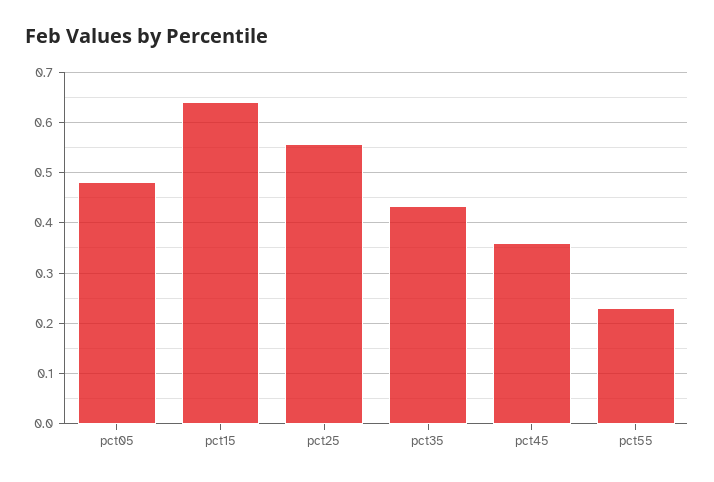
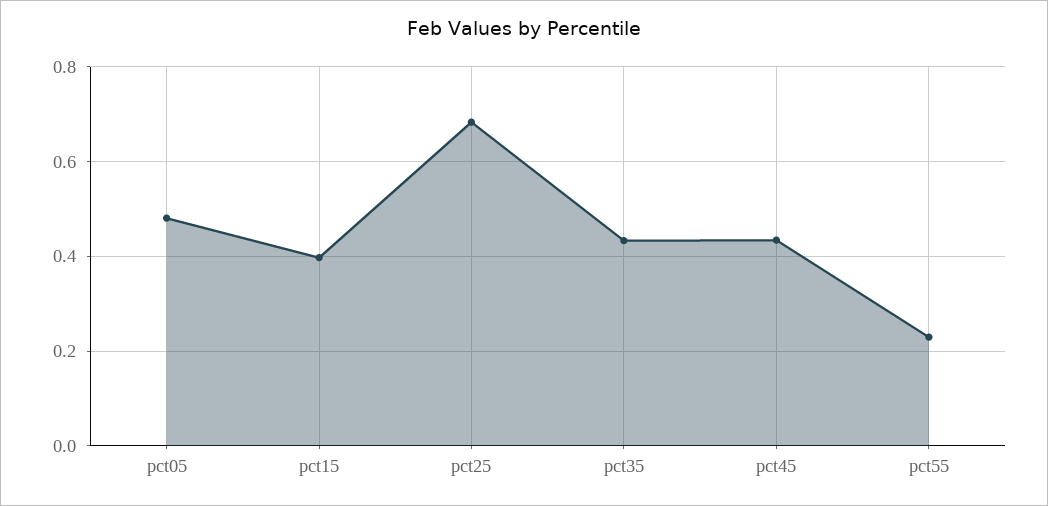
pct15: 0.64 -> 0.4
pct25: 0.56 -> 0.68
pct45: 0.36 -> 0.44

